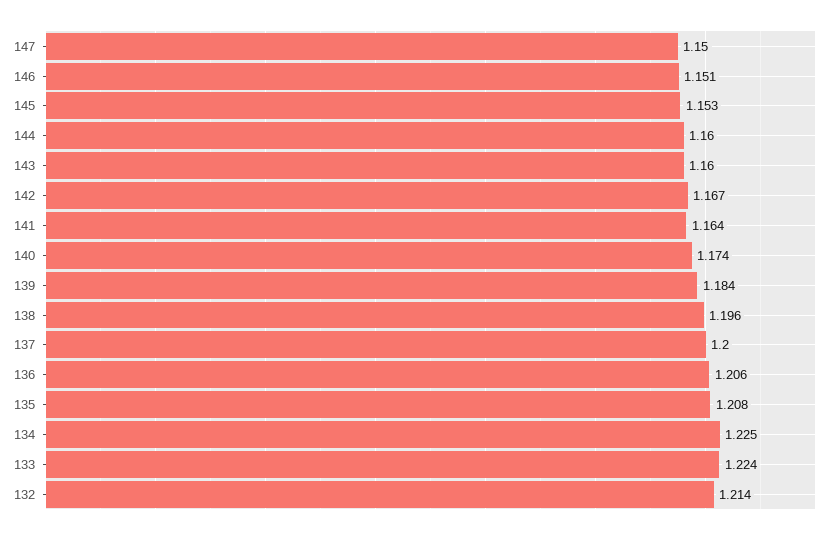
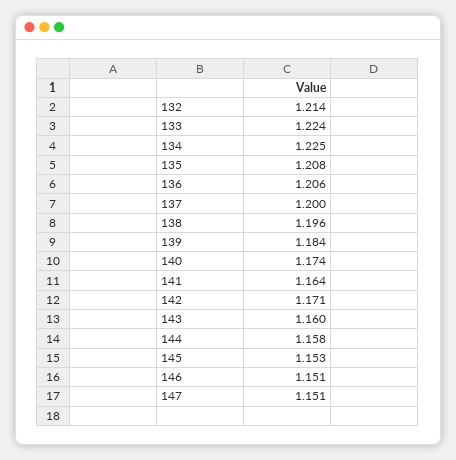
147: 1.15 -> 1.151
144: 1.16 -> 1.158
142: 1.167 -> 1.171

